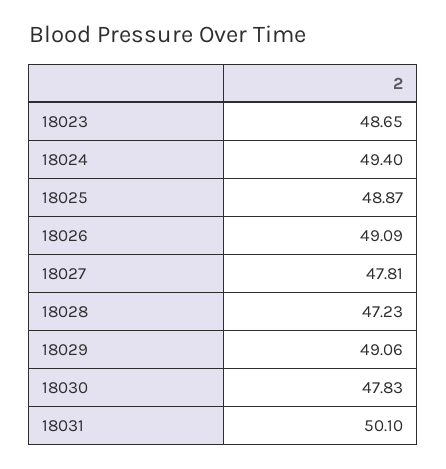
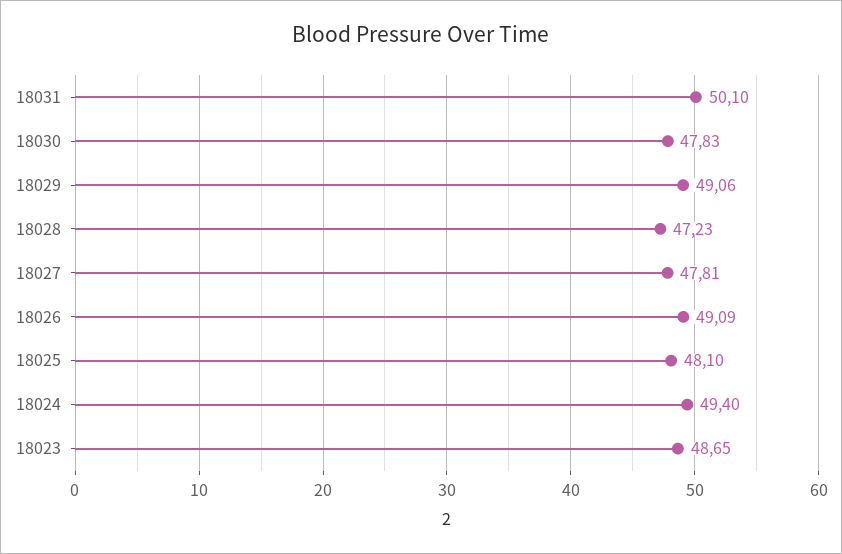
18025: 48.87 -> 48.1

